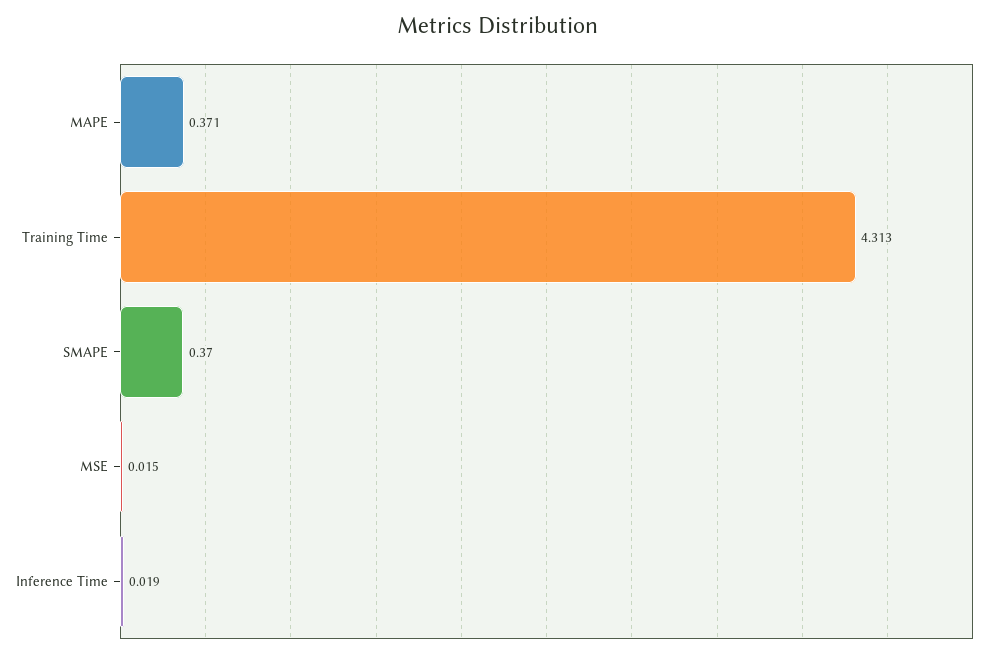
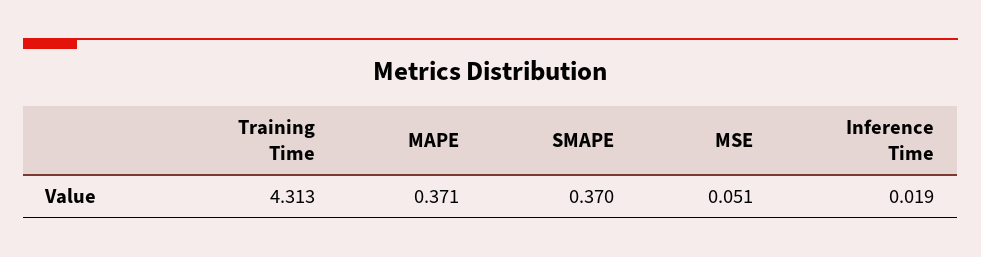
MSE: 0.015 -> 0.051

